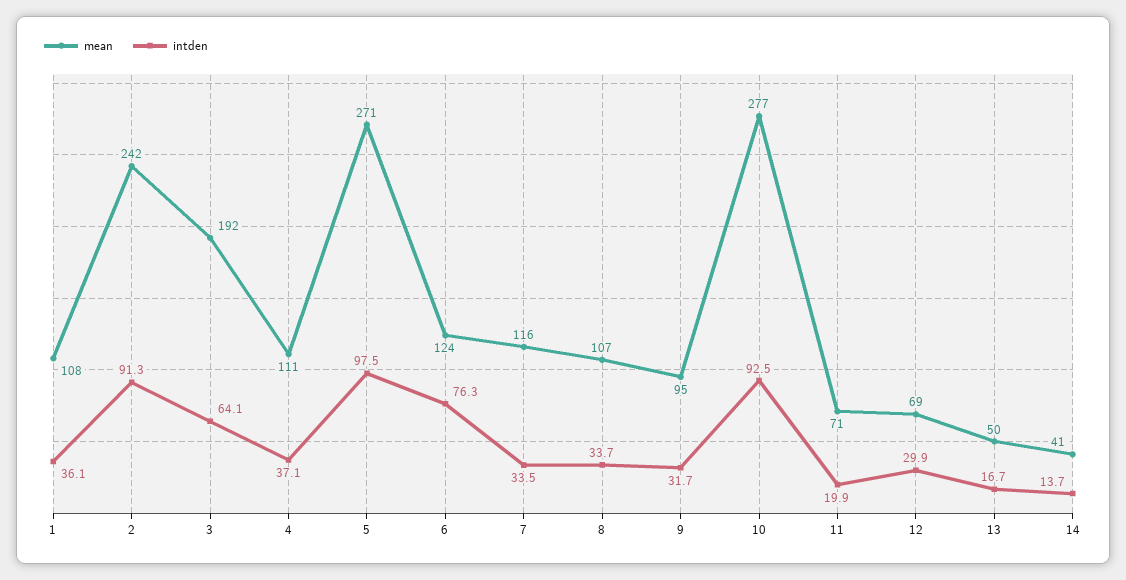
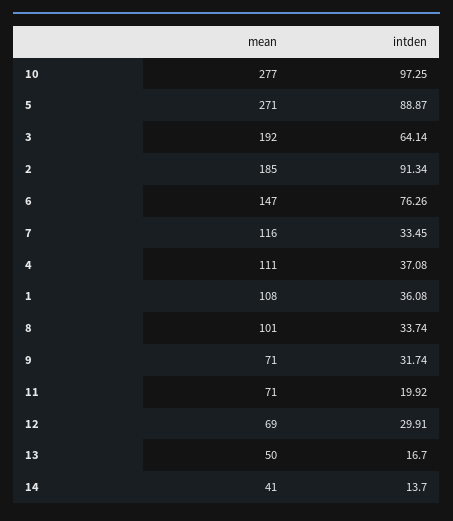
mean, 2: 242 -> 185
intden, 5: 97.5 -> 88.87
mean, 6: 124 -> 147
mean, 8: 107 -> 101
mean, 9: 95 -> 71
intden, 10: 92.5 -> 97.25

